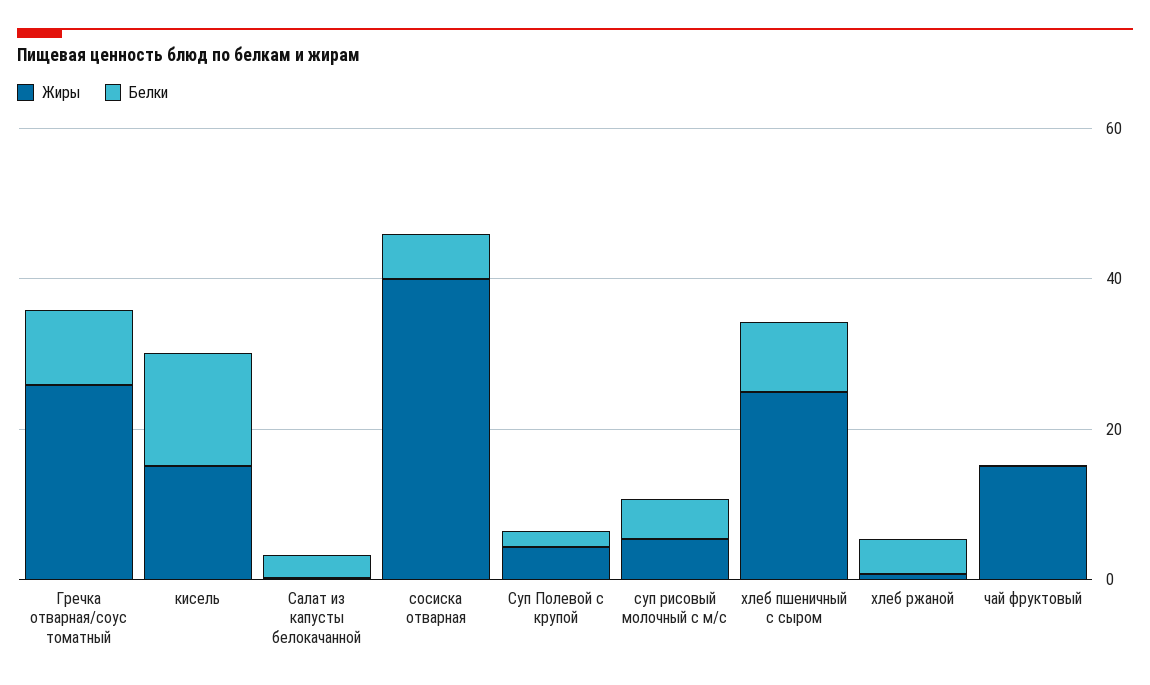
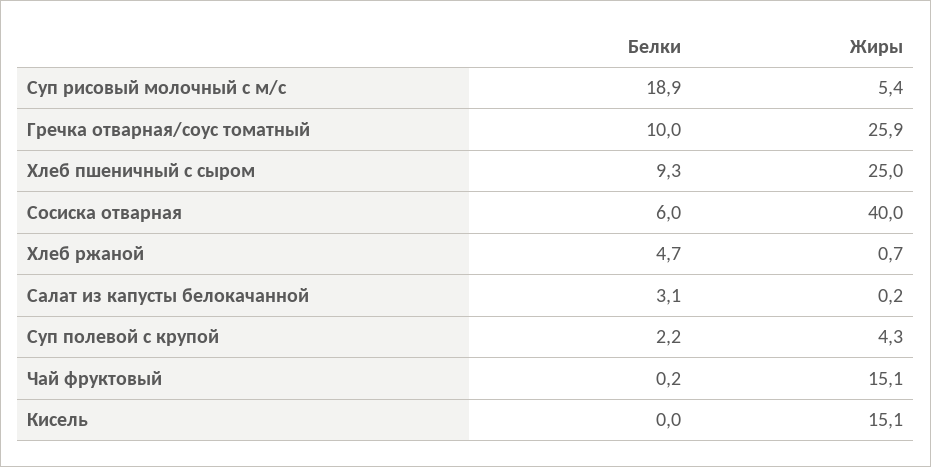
Белки, кисель: 15 -> 0
Белки, суп рисовый молочный с м/с: 5 -> 18.9

